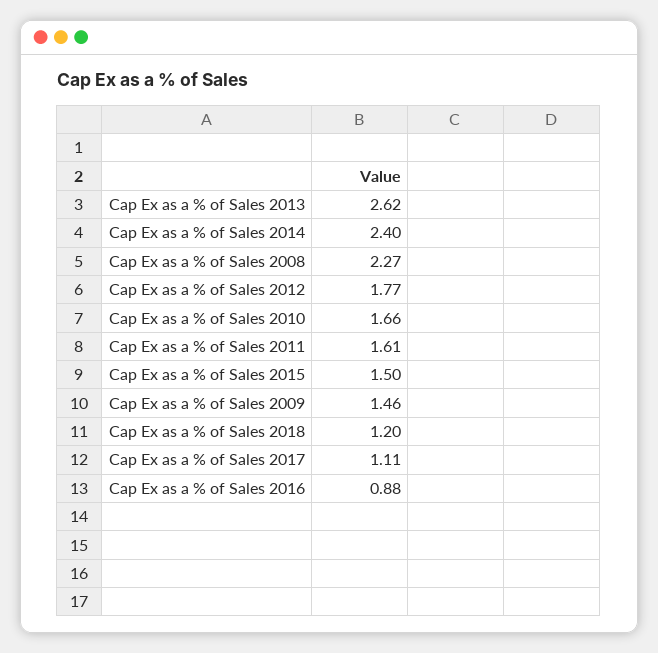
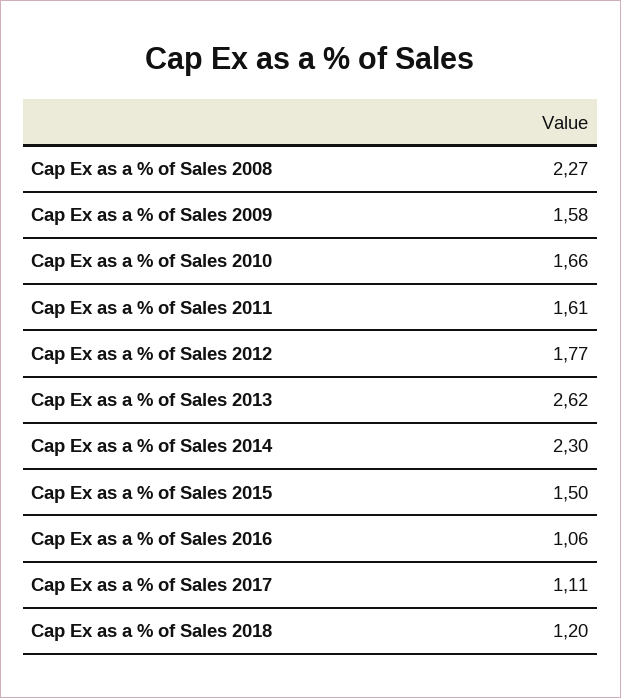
Cap Ex as a % of Sales 2014: 2.4 -> 2.3
Cap Ex as a % of Sales 2009: 1.46 -> 1.58
Cap Ex as a % of Sales 2016: 0.88 -> 1.06

